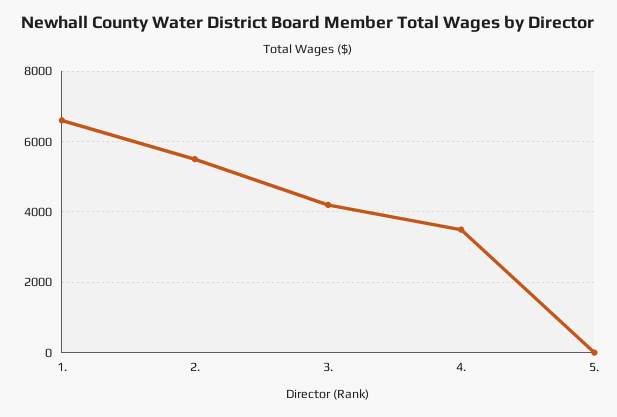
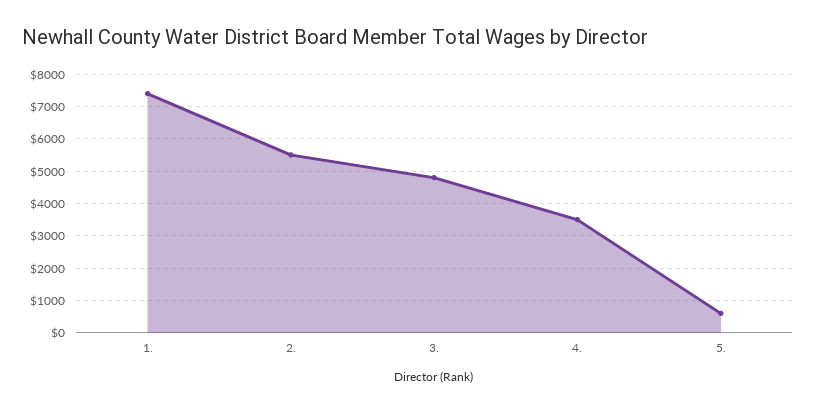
1.: 6600 -> 7400
3.: 4200 -> 4800
5.: 0 -> 600

